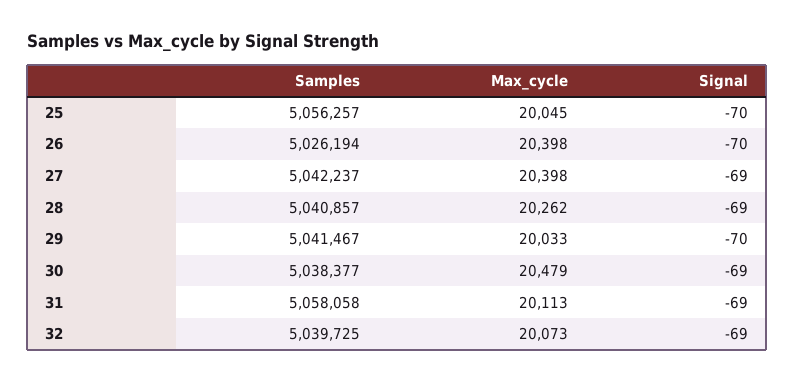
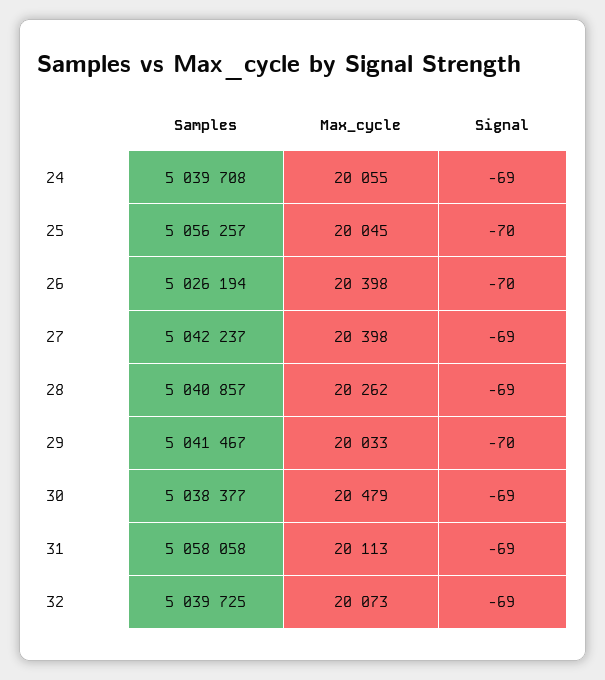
Samples, 24: none -> 5039708
Max_cycle, 24: none -> 20055
Signal, 24: none -> -69

